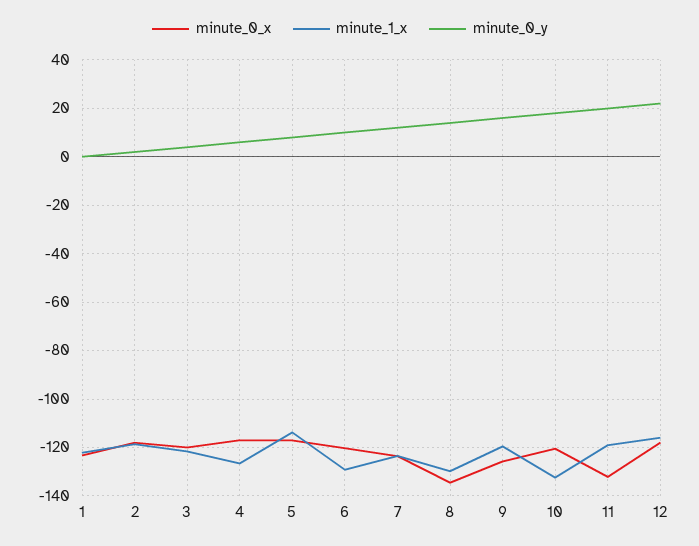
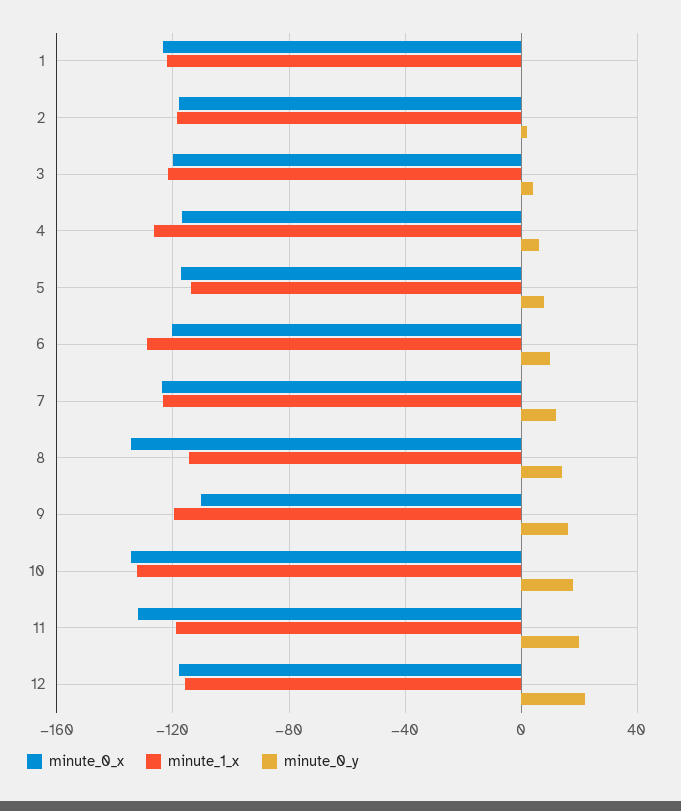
minute_1_x, 8: -130 -> -115
minute_0_x, 9: -125 -> -110
minute_0_x, 10: -120 -> -135

